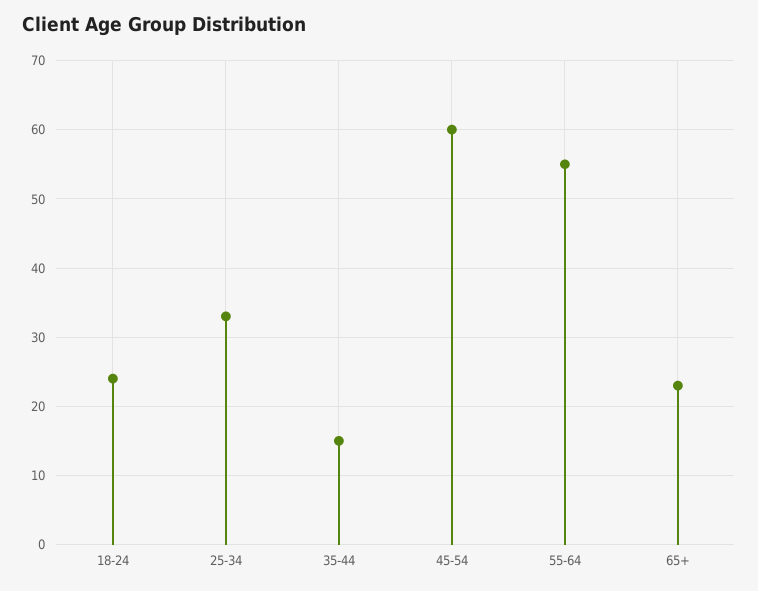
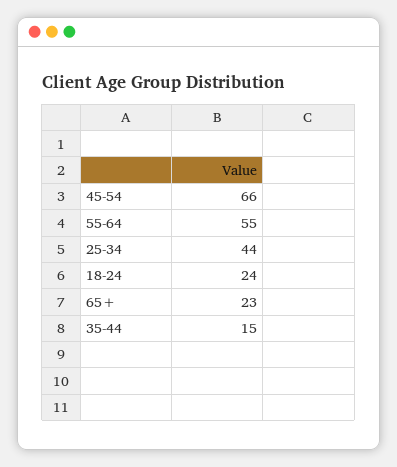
25-34: 33 -> 44
45-54: 60 -> 66

